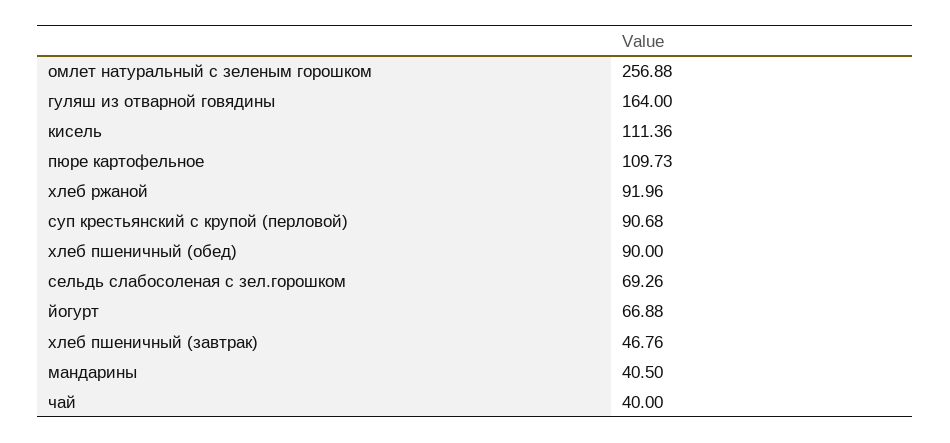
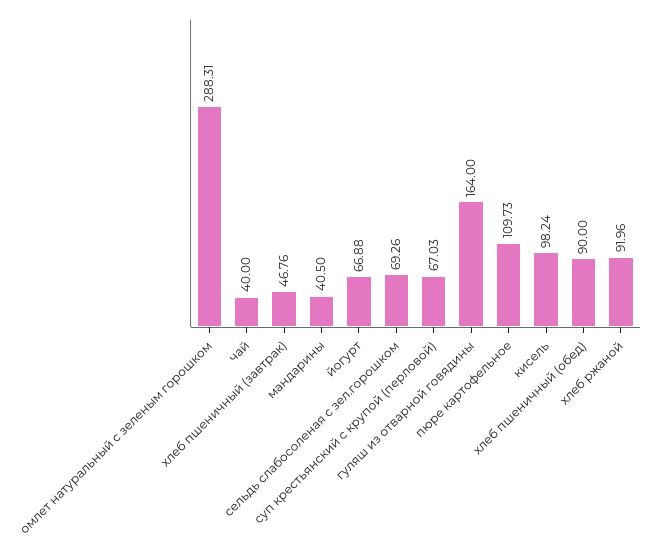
омлет натуральный с зеленым горошком: 256.88 -> 288.31
кисель: 111.36 -> 98.24
суп крестьянский с крупой (перловой): 90.68 -> 67.03

